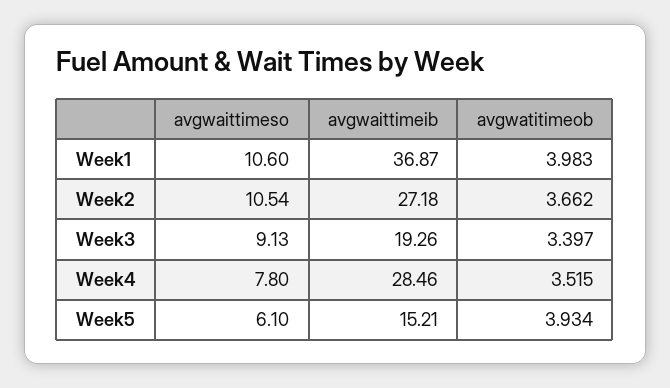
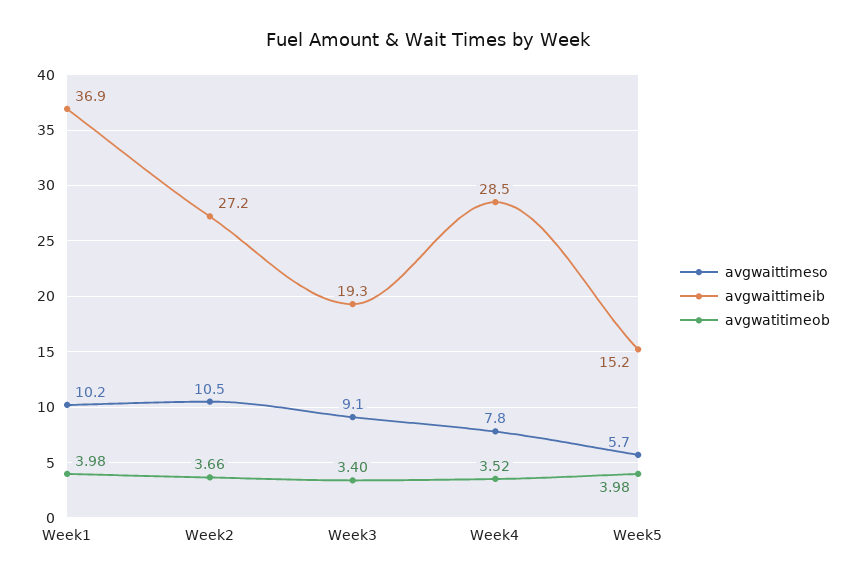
avgwaittimeso, Week1: 10.6 -> 10.2
avgwaittimeso, Week5: 6.1 -> 5.7
avgwatitimeob, Week5: 3.934 -> 3.98

